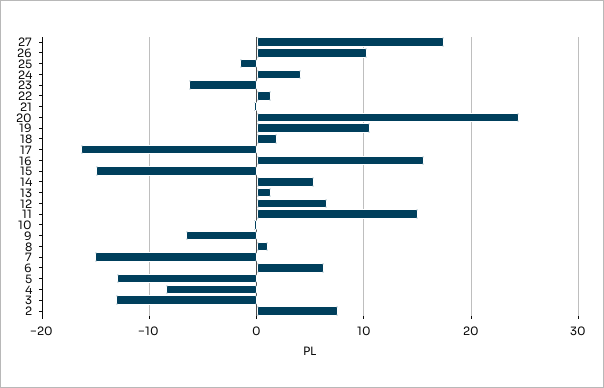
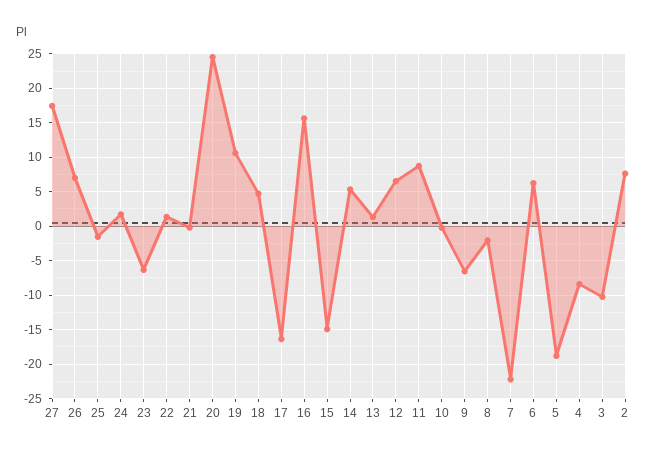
26: 10 -> 7
24: 4 -> 2
18: 2 -> 5
11: 15 -> 9
8: 1 -> -2
7: -15 -> -22
5: -13 -> -19
3: -13 -> -10

